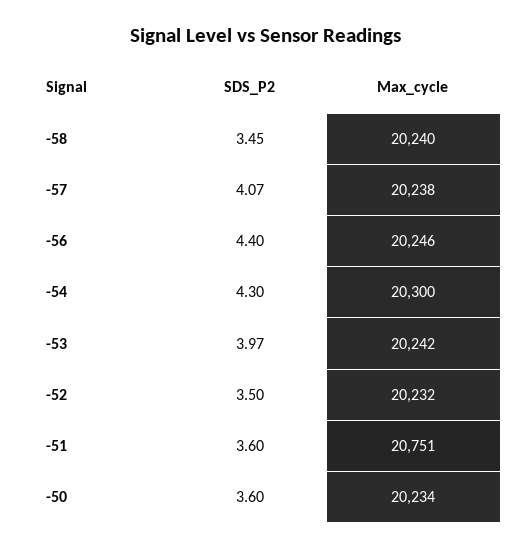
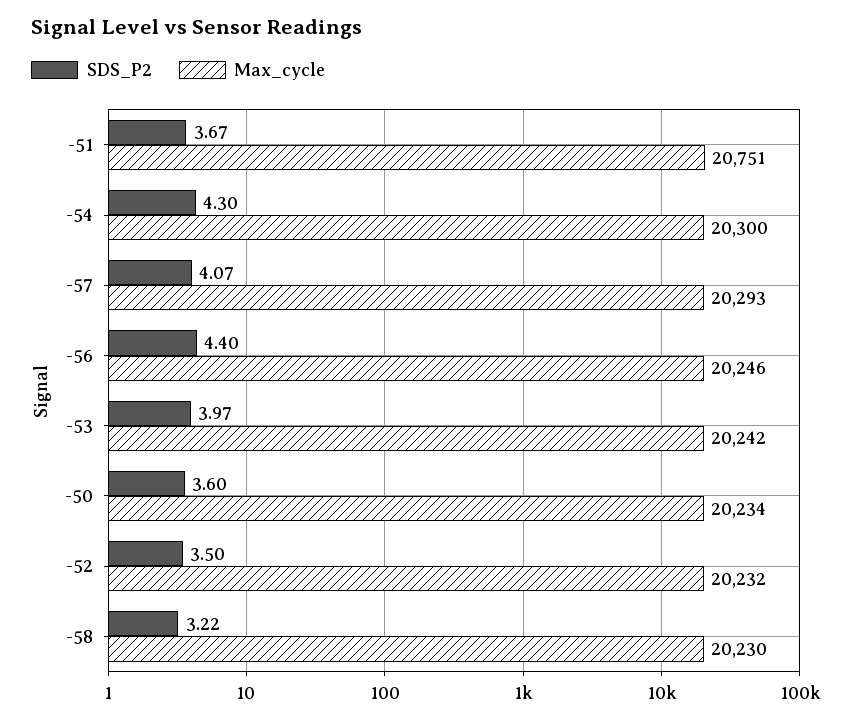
SDS_P2, -58: 3.45 -> 3.22
Max_cycle, -58: 20240 -> 20230
Max_cycle, -57: 20238 -> 20293
SDS_P2, -51: 3.6 -> 3.67

